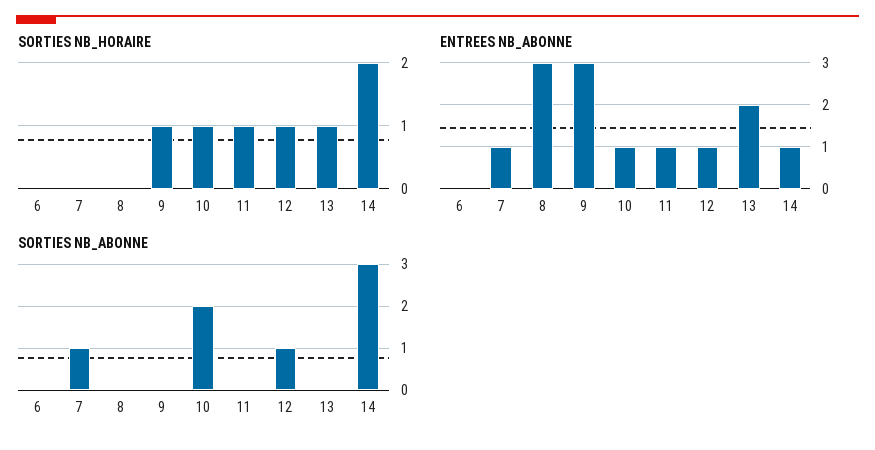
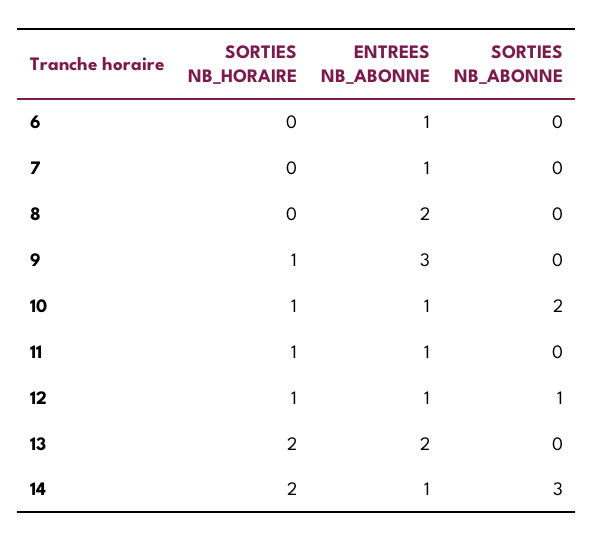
SORTIES NB_HORAIRE, 13: 1 -> 2
ENTREES NB_ABONNE, 6: 0 -> 1
ENTREES NB_ABONNE, 8: 3 -> 2
SORTIES NB_ABONNE, 7: 1 -> 0

